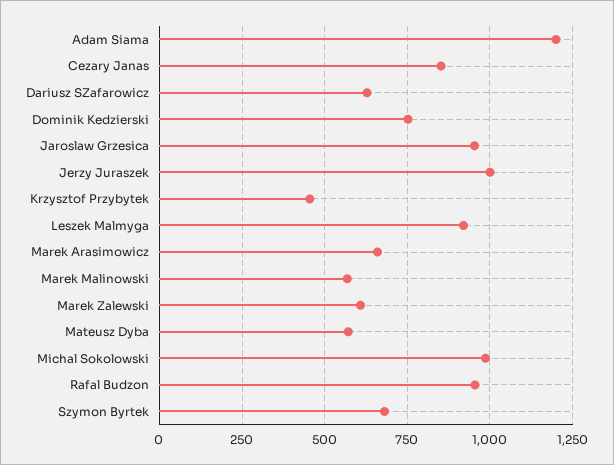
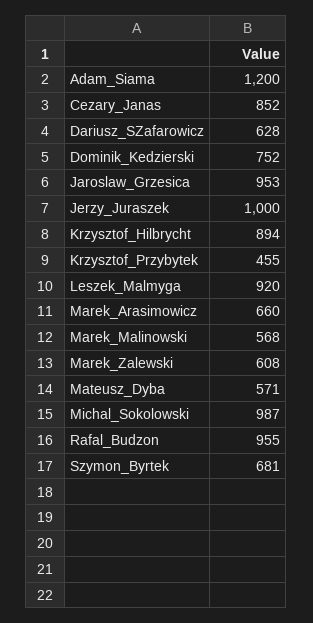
Krzysztof_Hilbrycht: none -> 894

